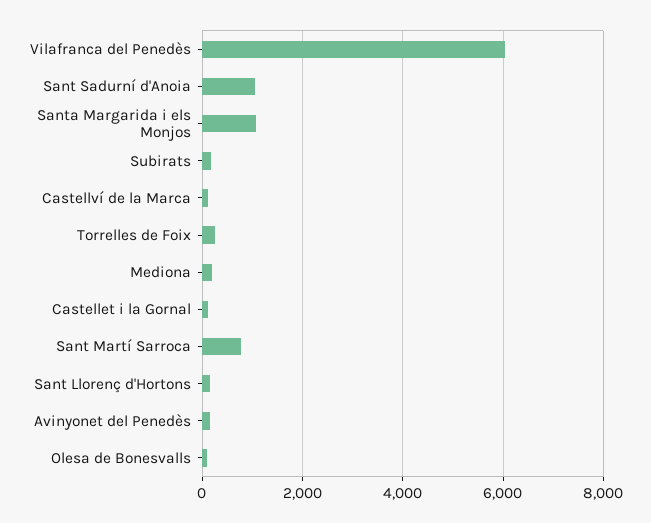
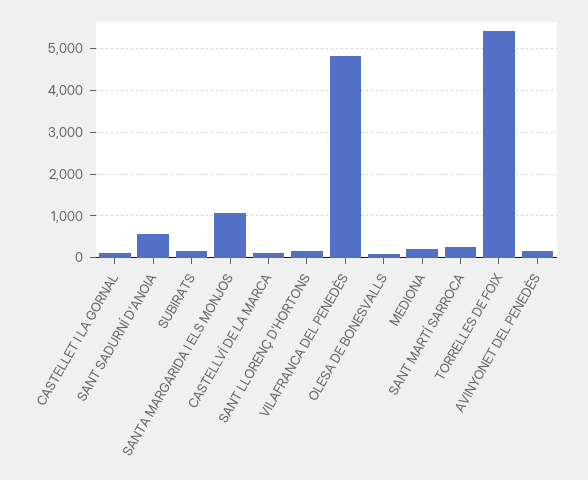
Vilafranca del Penedès: 6000 -> 4800
Sant Sadurní d'Anoia: 1000 -> 600
Torrelles de Foix: 200 -> 5400
Sant Martí Sarroca: 800 -> 200

